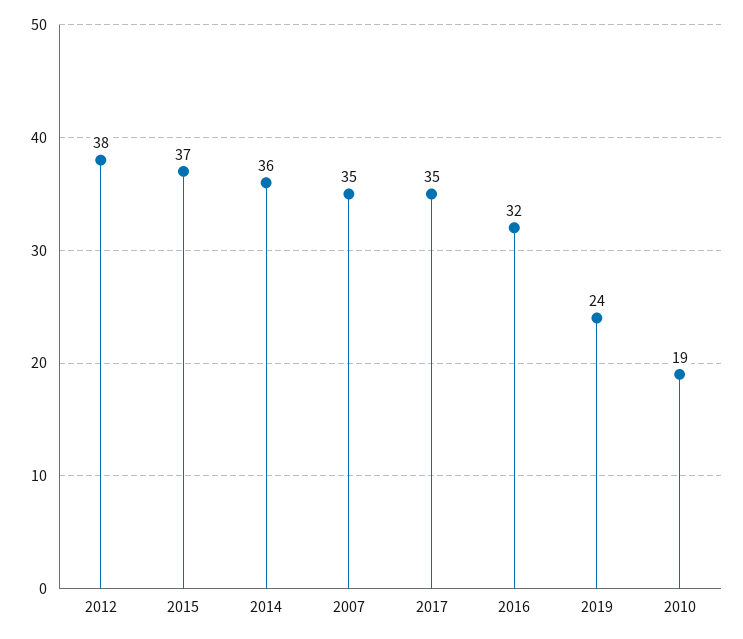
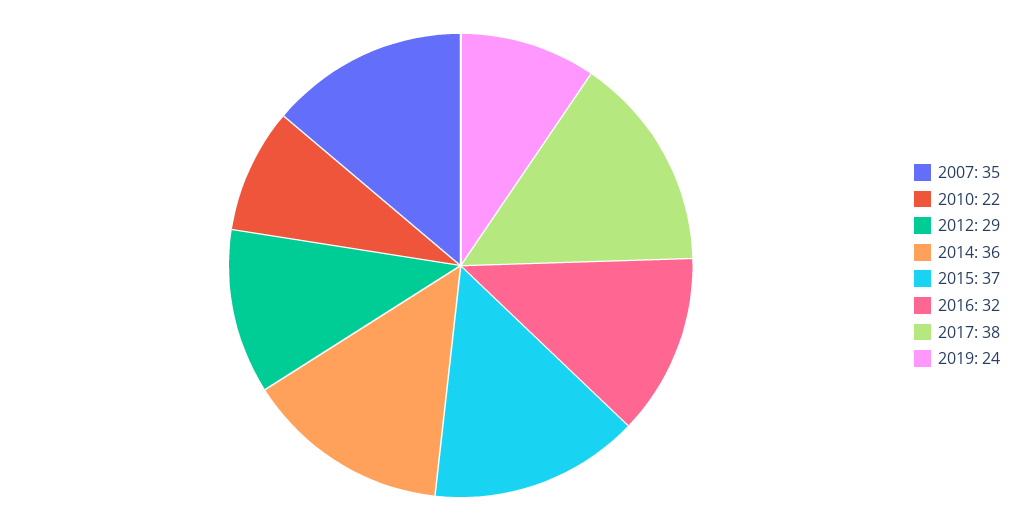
2012: 38 -> 29
2017: 35 -> 38
2010: 19 -> 22

